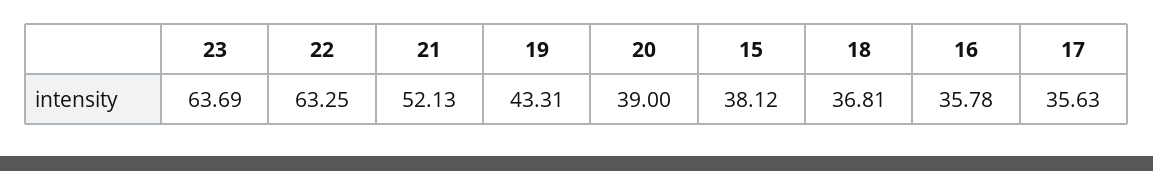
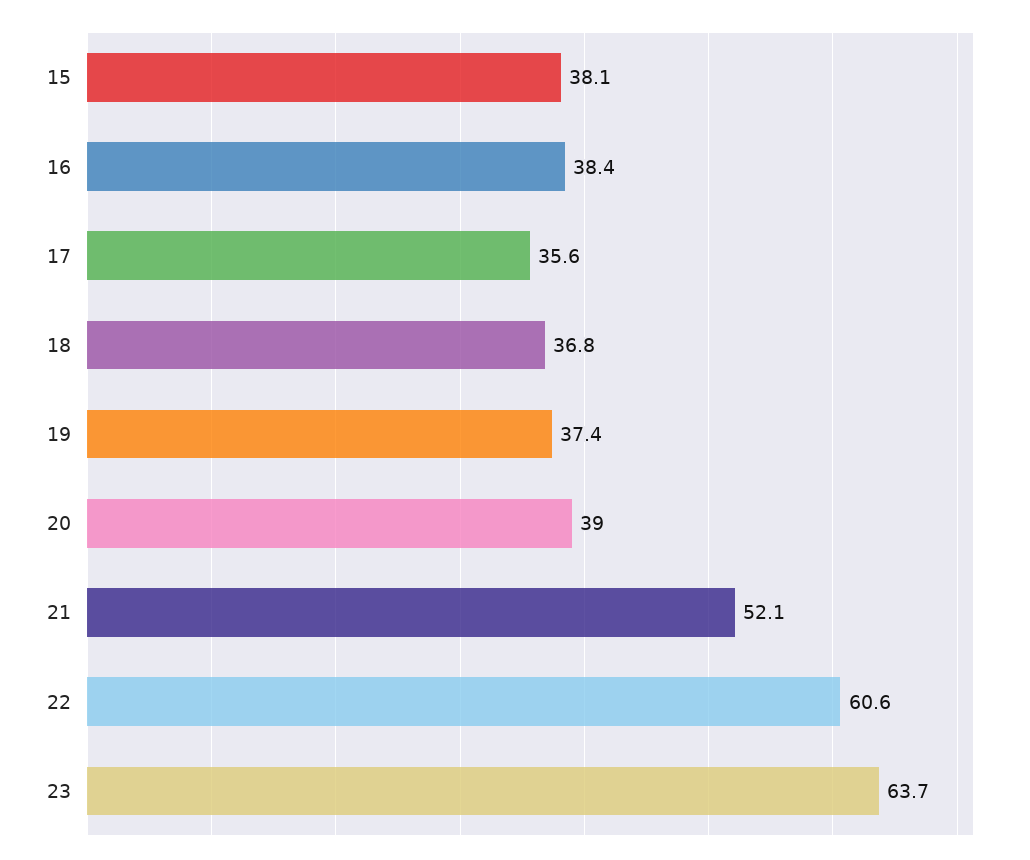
22: 63.25 -> 60.6
19: 43.31 -> 37.4
16: 35.78 -> 38.4

